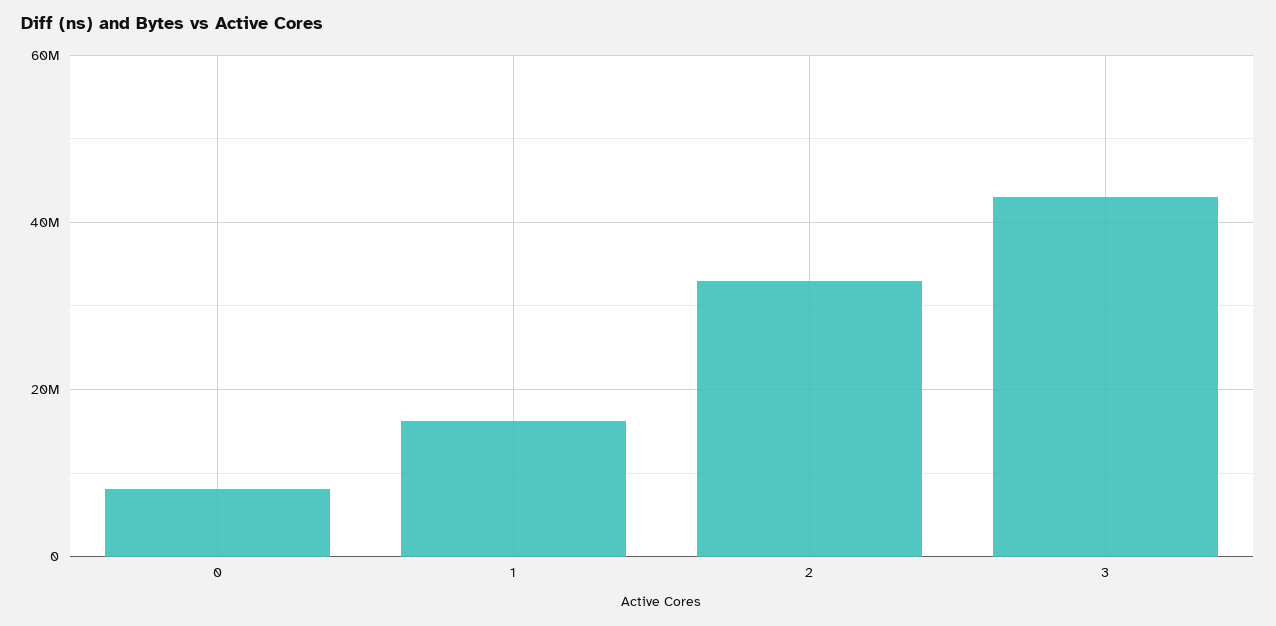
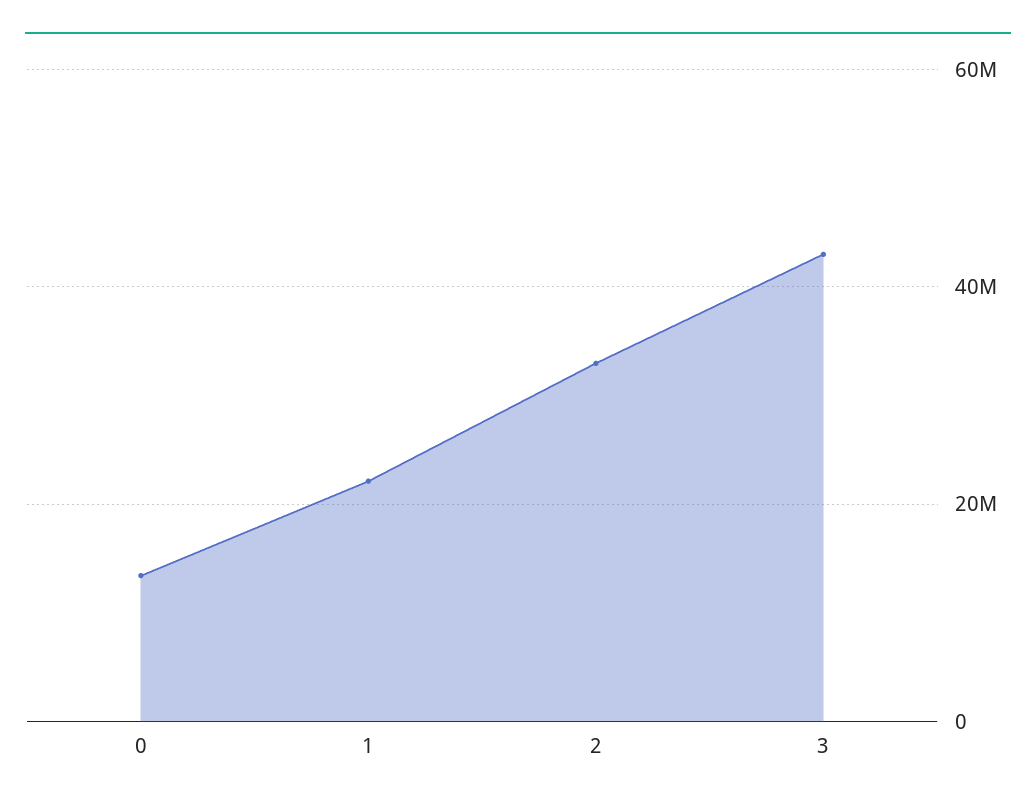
0: 8000000 -> 14000000
1: 16000000 -> 22000000

